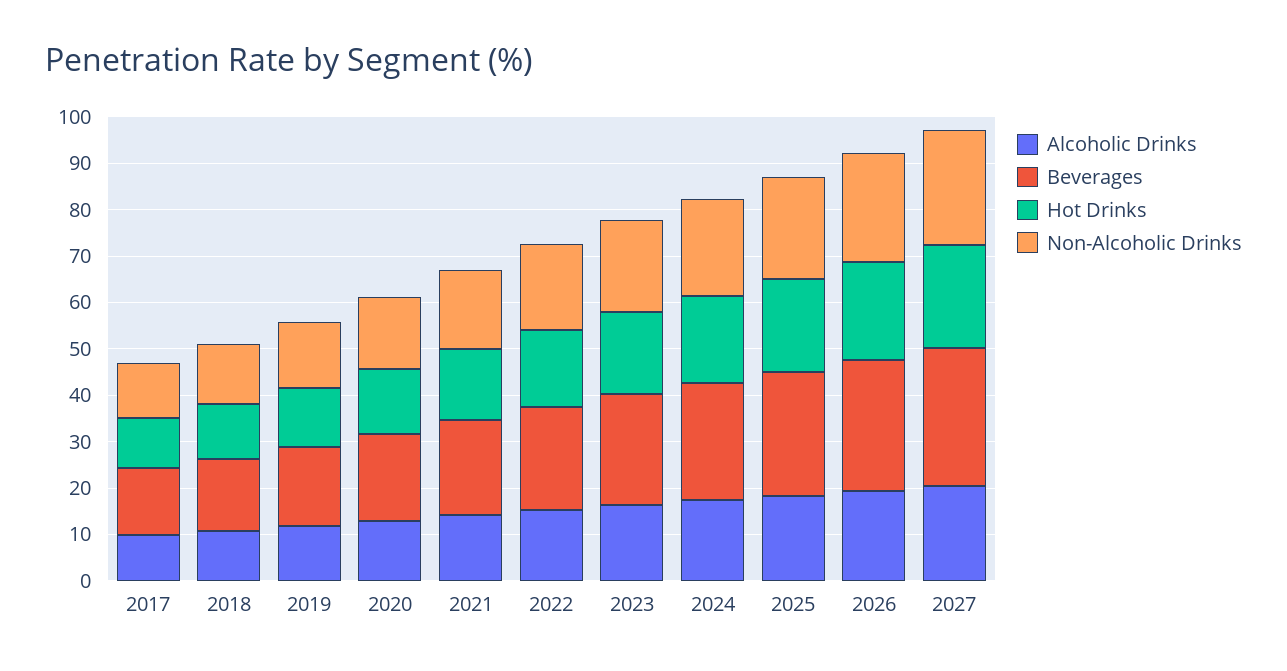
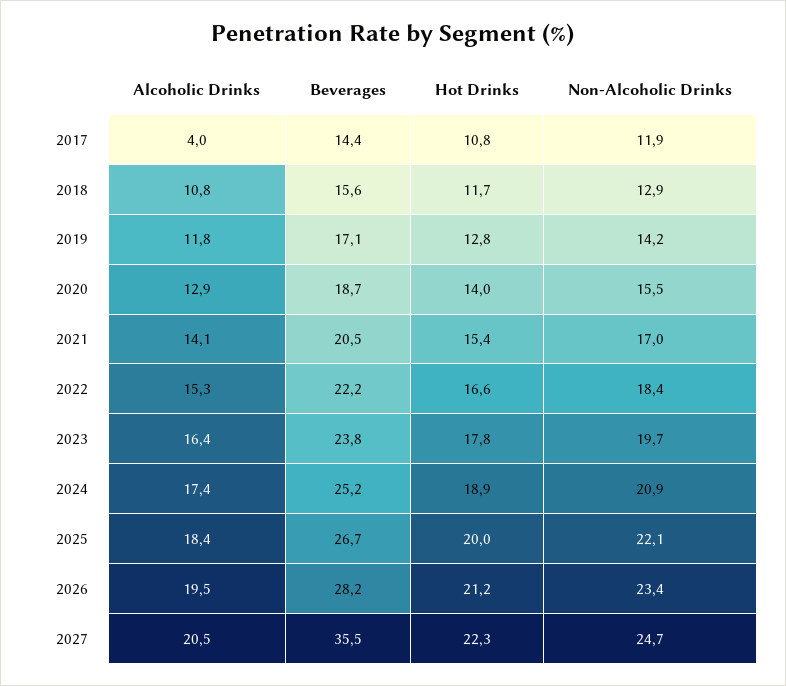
Alcoholic Drinks, 2017: 10 -> 4
Beverages, 2027: 30 -> 35.5

